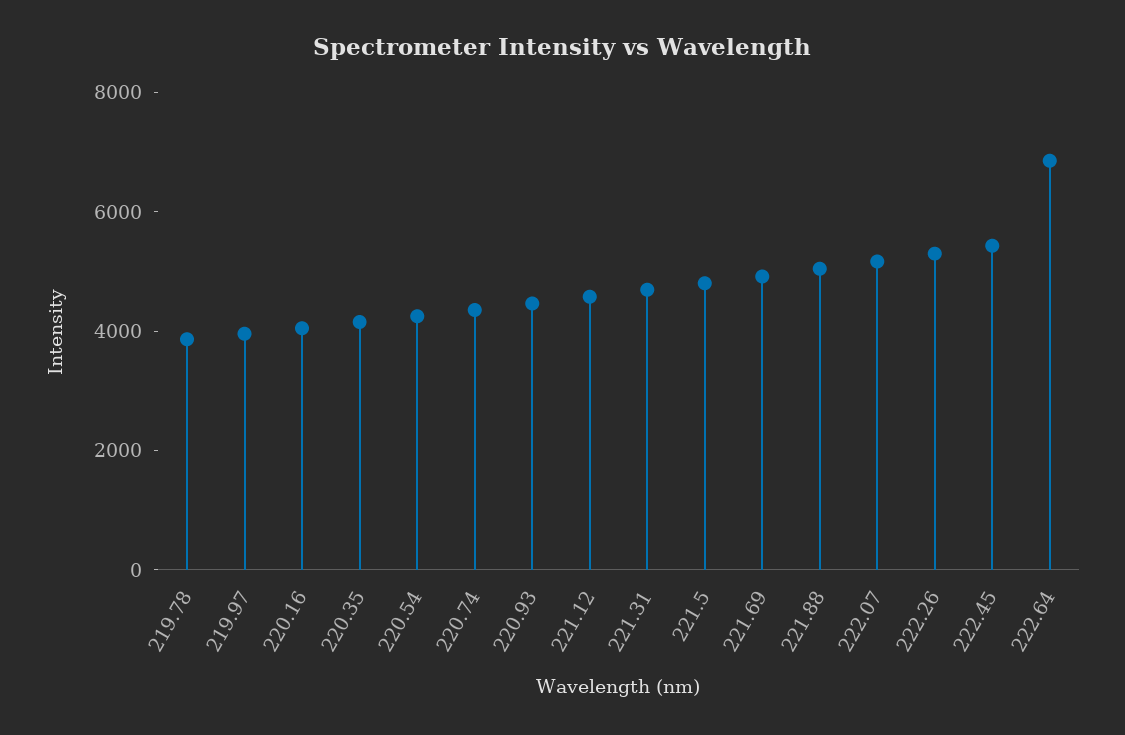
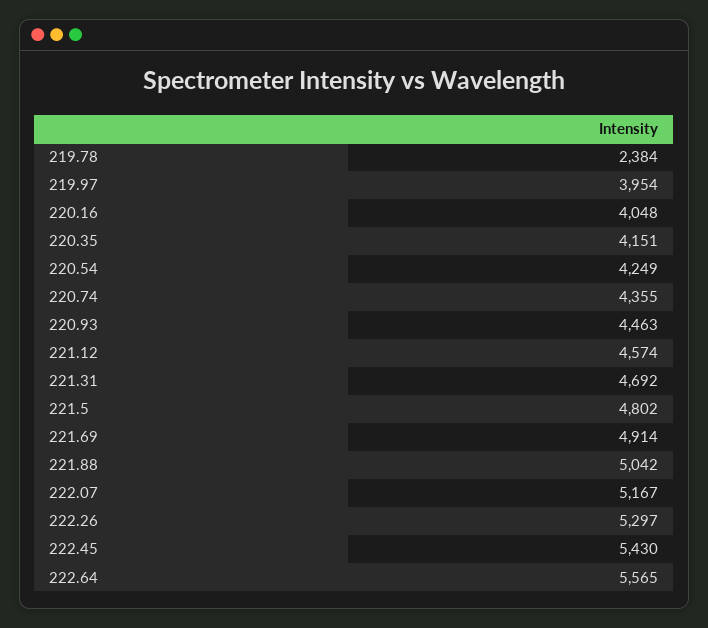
219.78: 4000 -> 2384
222.64: 7000 -> 5565

